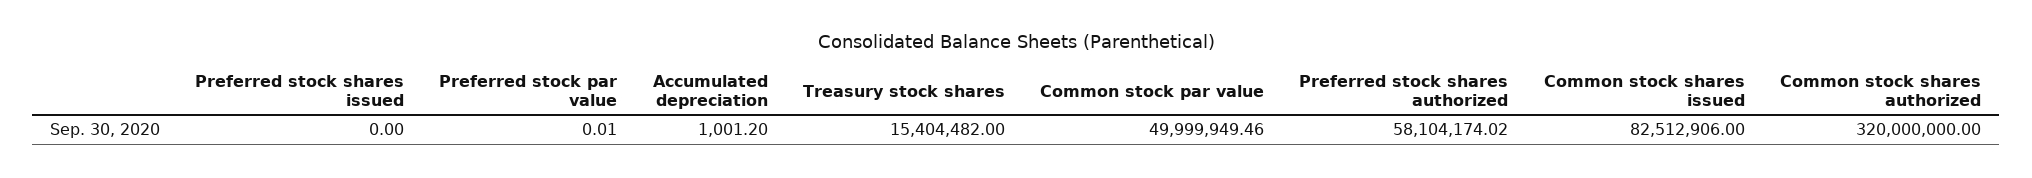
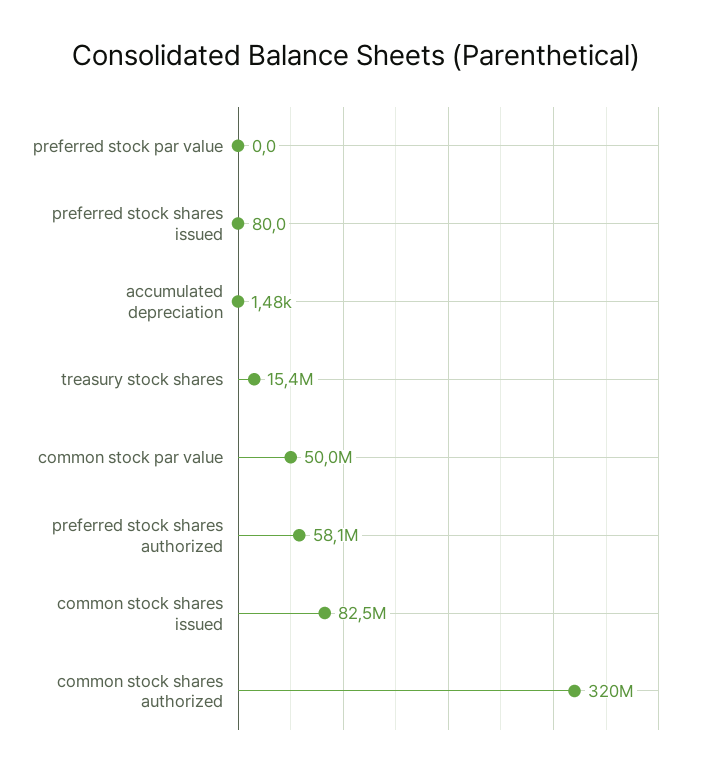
Preferred stock shares issued: 0 -> 80
Accumulated depreciation: 1001.2 -> 1480

